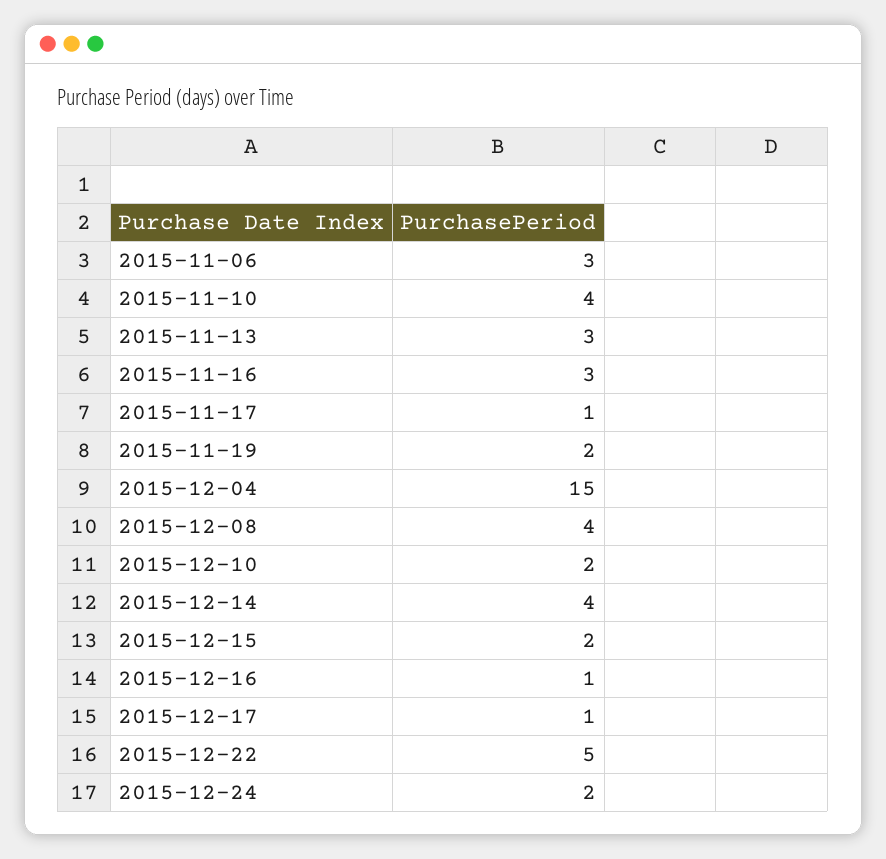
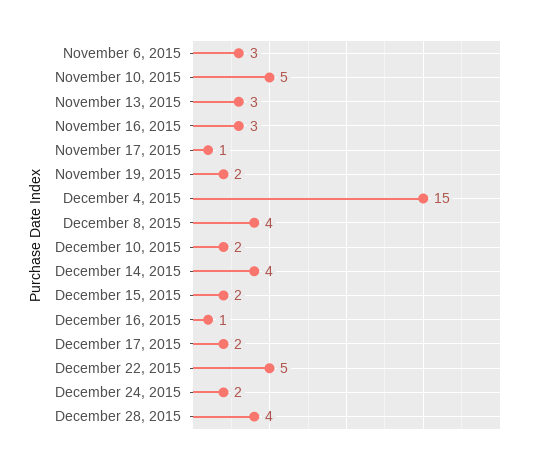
2015-11-10: 4 -> 5
2015-12-17: 1 -> 2
December 28, 2015: none -> 4

